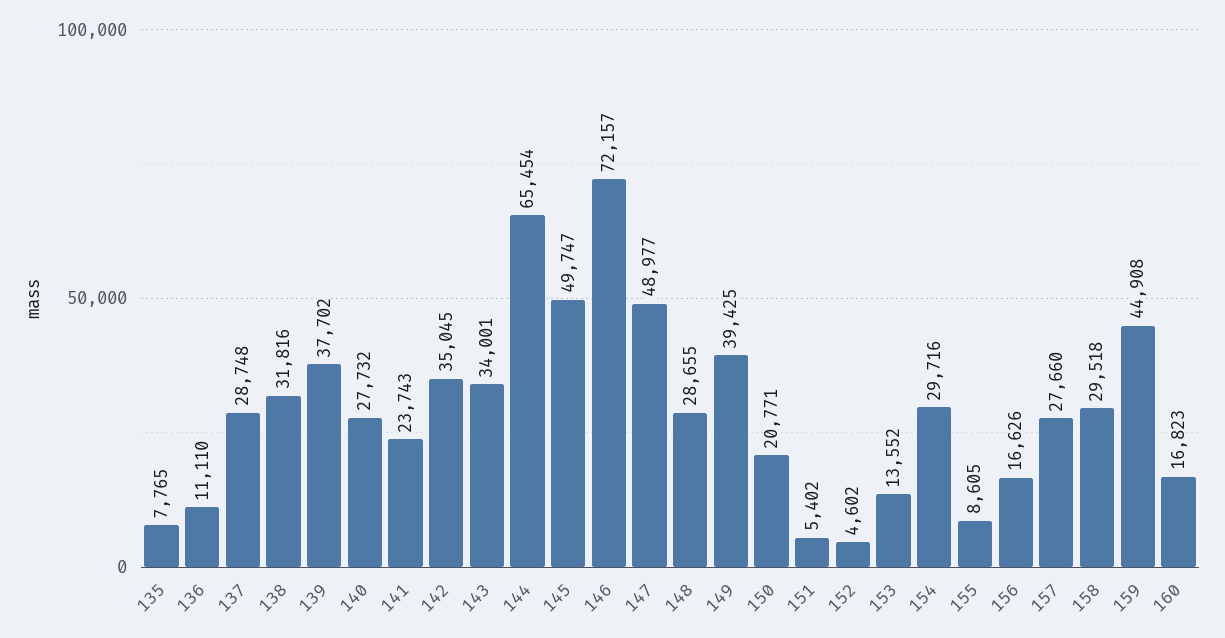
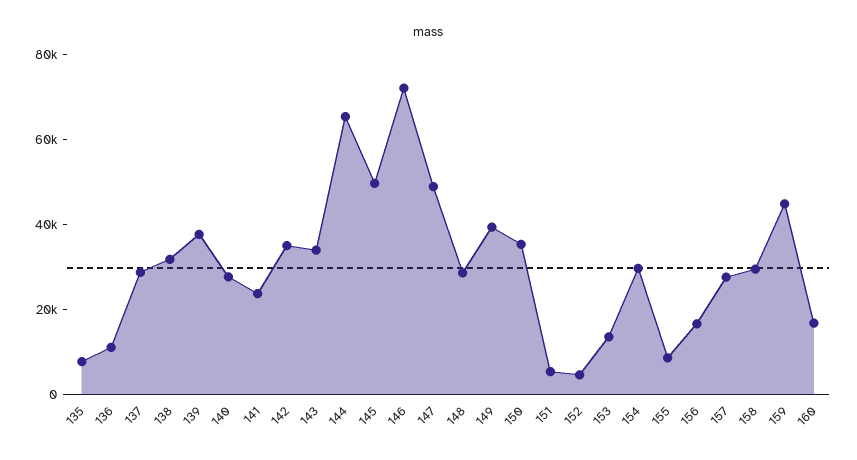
150: 20771 -> 35000

